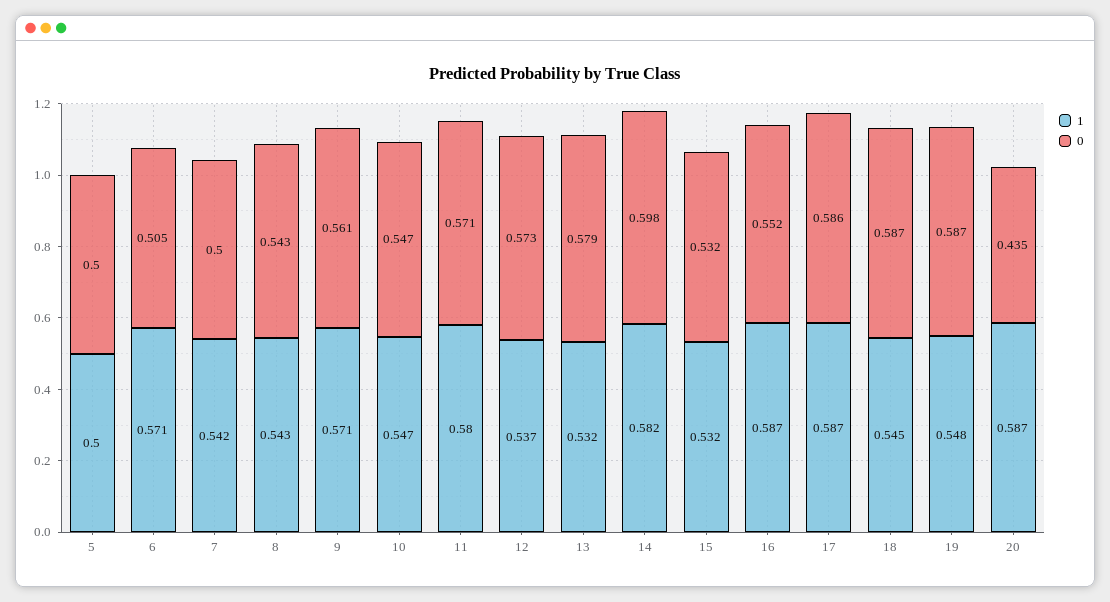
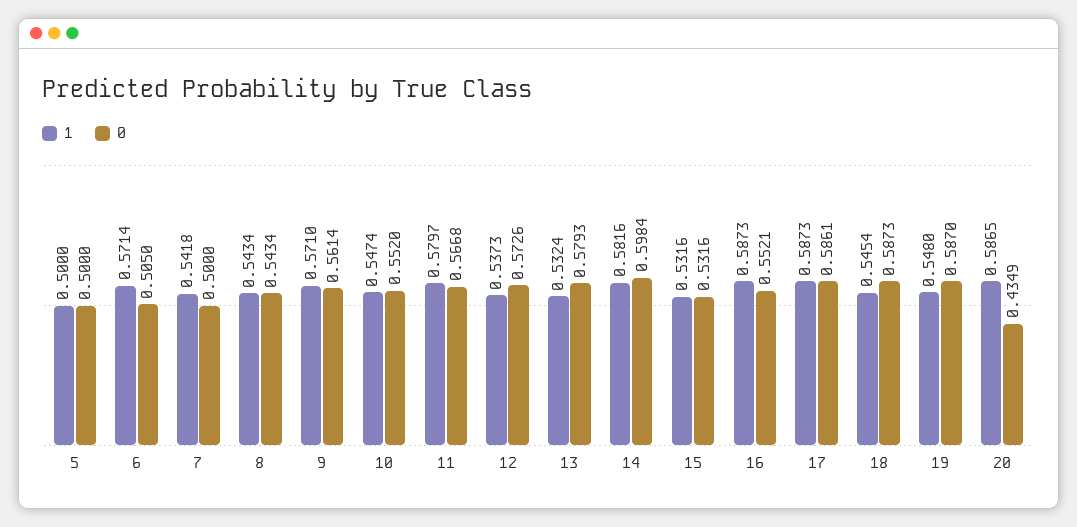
0, 10: 0.547 -> 0.552
0, 11: 0.571 -> 0.5668

